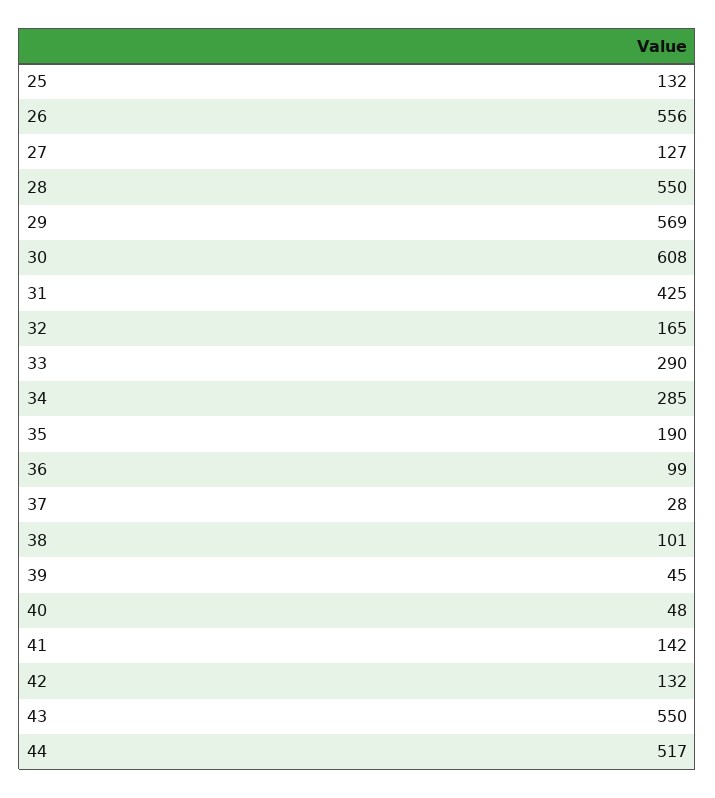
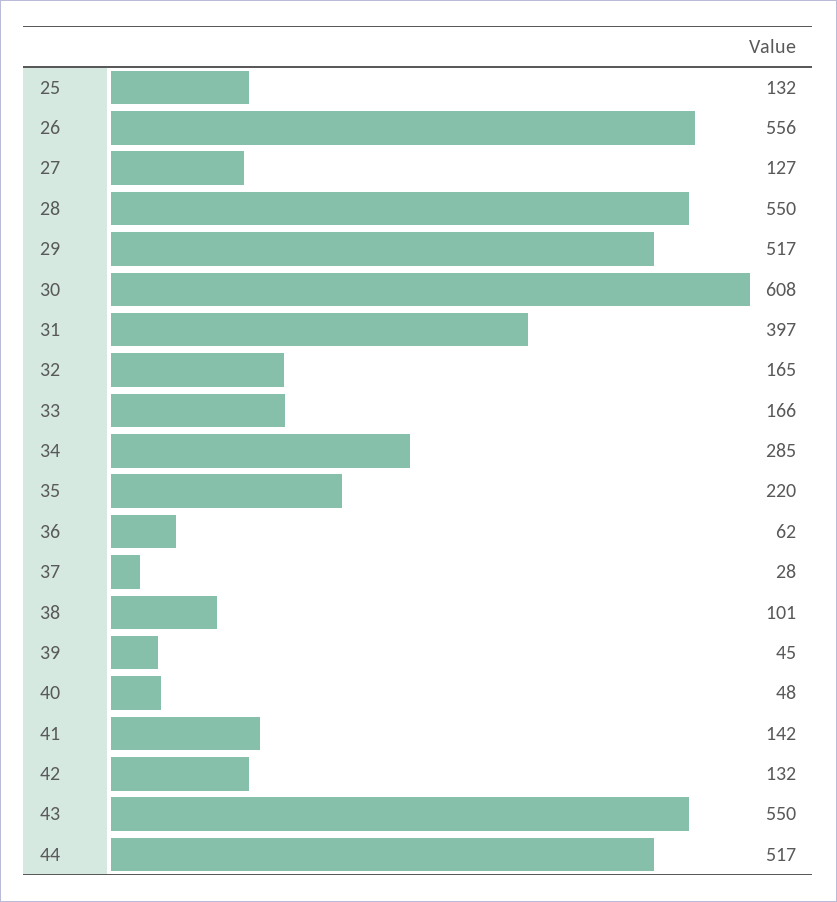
29: 569 -> 517
31: 425 -> 397
33: 290 -> 166
35: 190 -> 220
36: 99 -> 62

